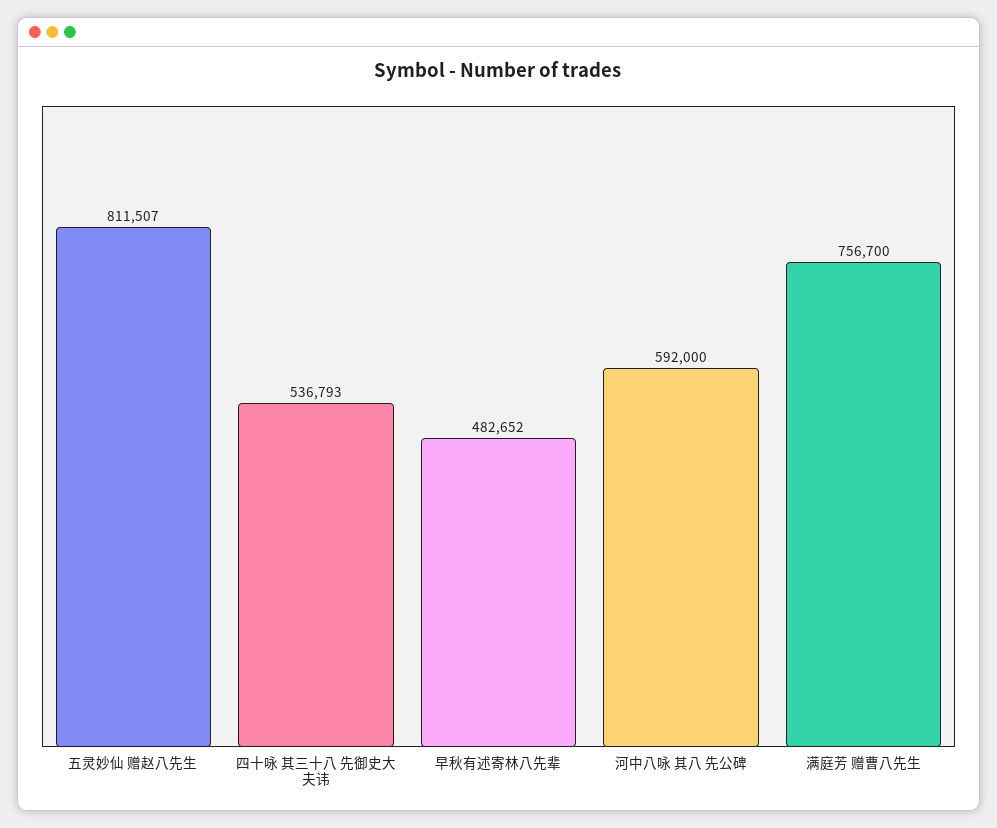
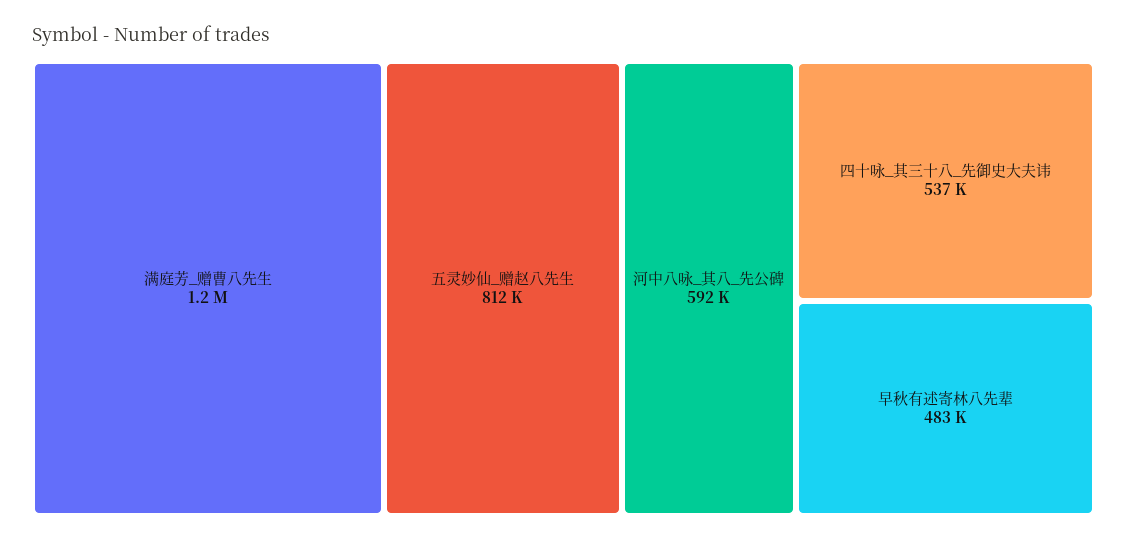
满庭芳 赠曹八先生: 756700 -> 1200000

